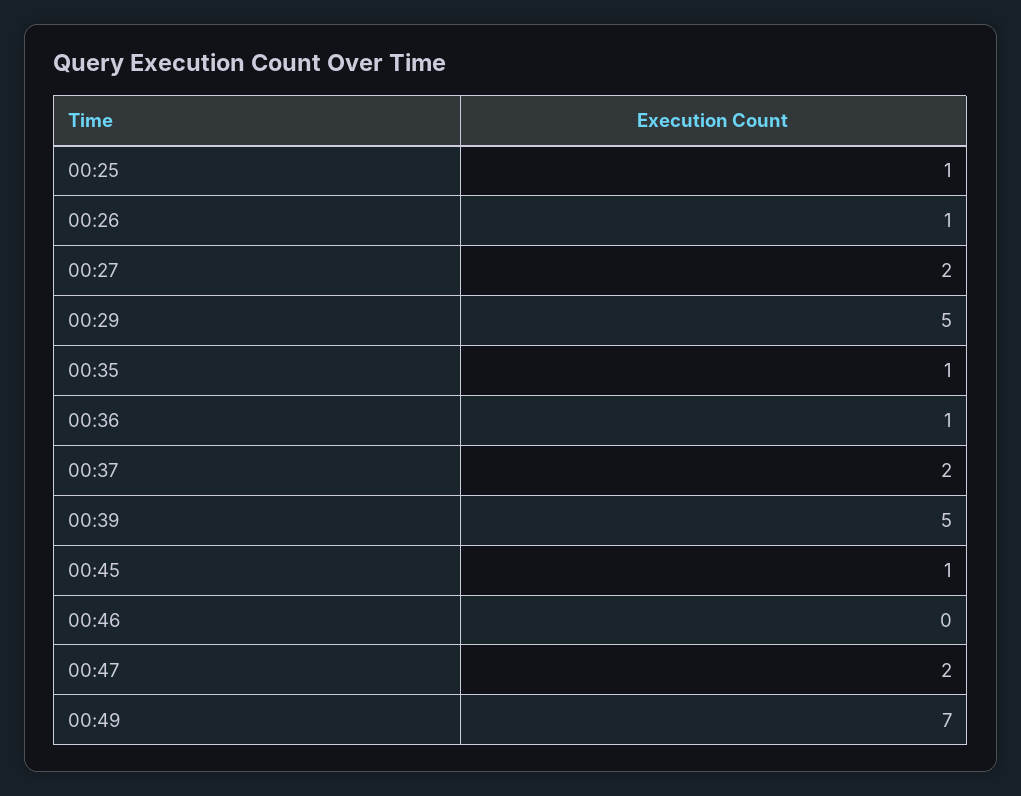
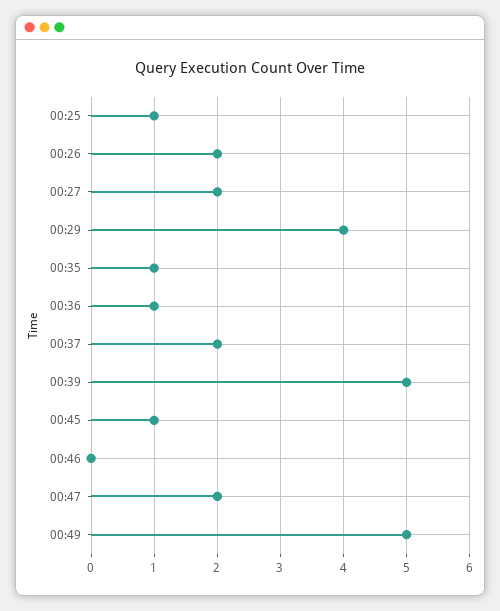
00:26: 1 -> 2
00:29: 5 -> 4
00:49: 7 -> 5

